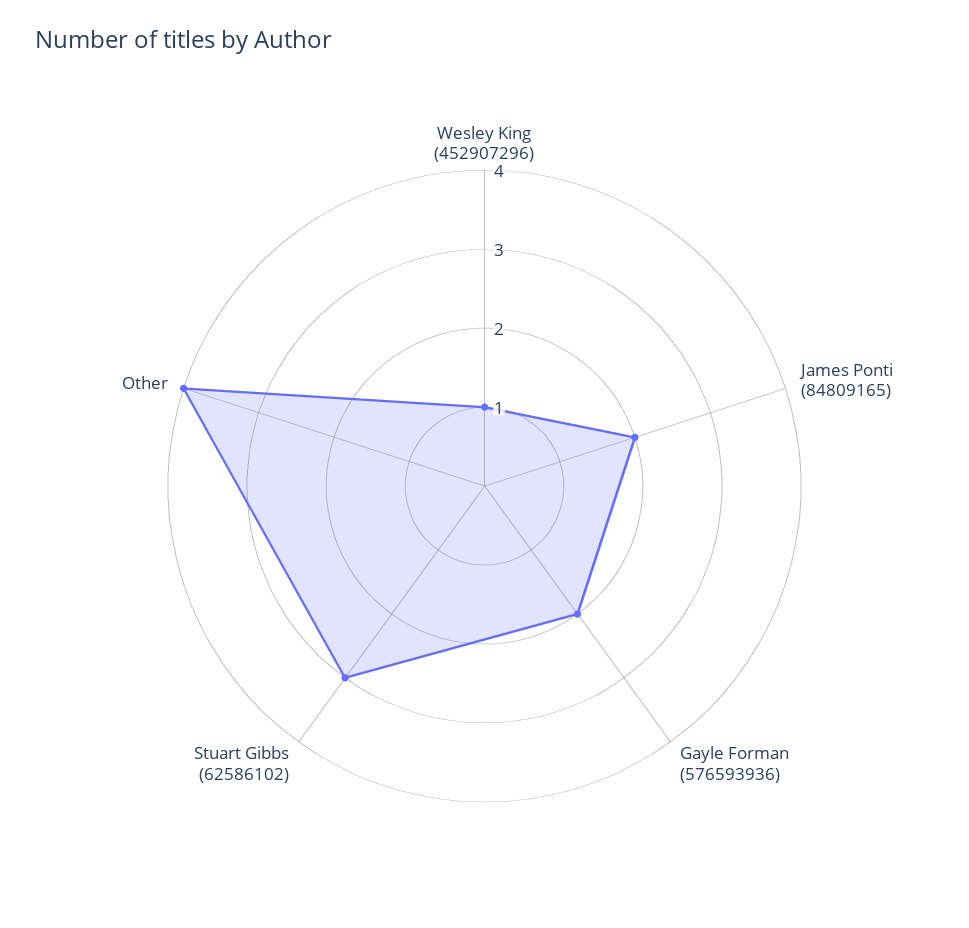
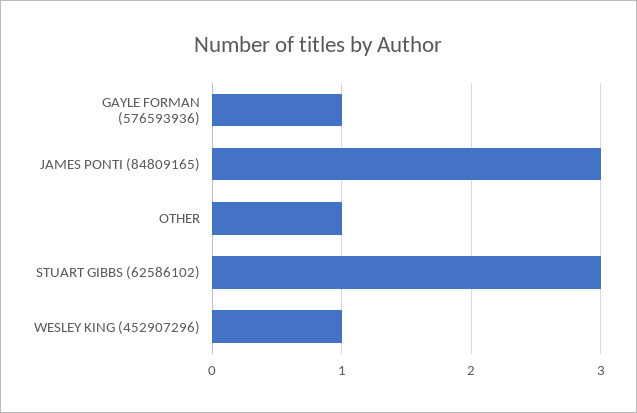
James Ponti (84809165): 2 -> 3
Gayle Forman (576593936): 2 -> 1
Other: 4 -> 1

